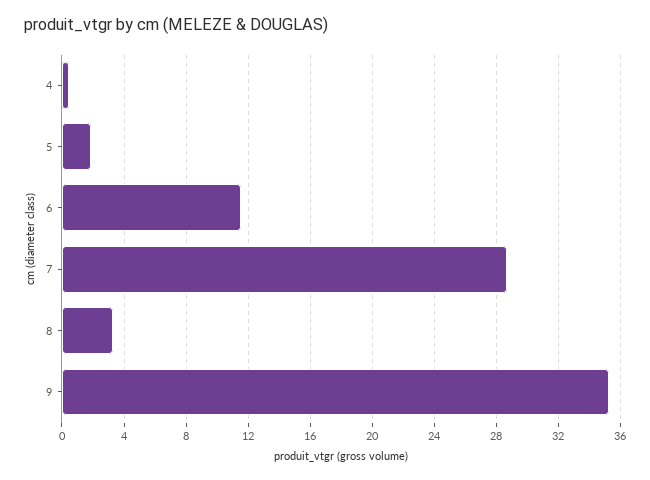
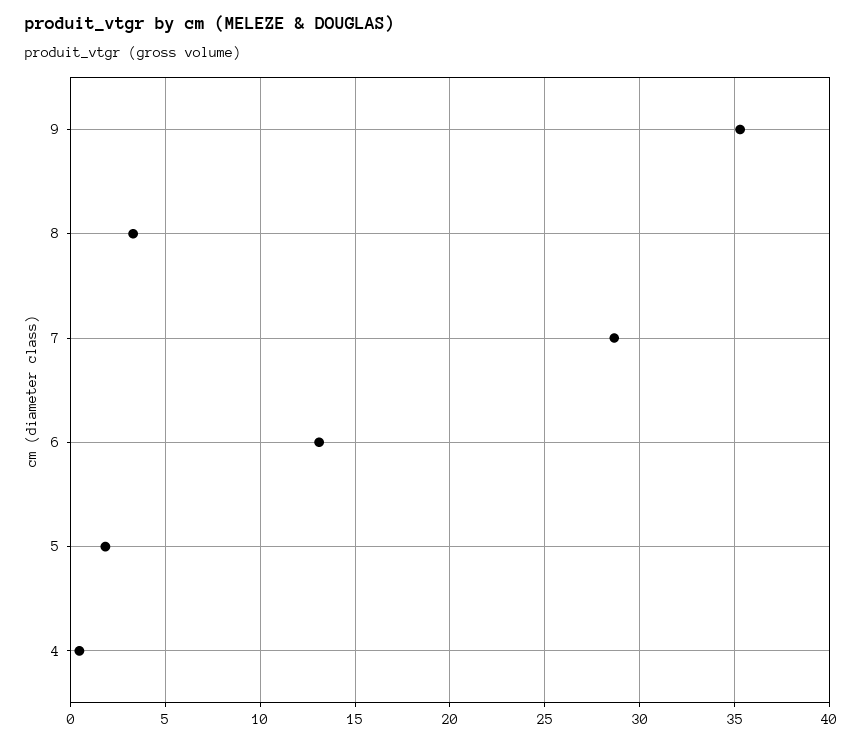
6: 11.5 -> 13

